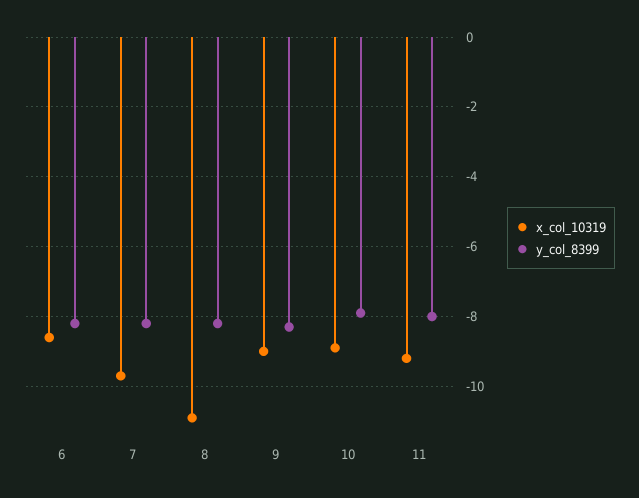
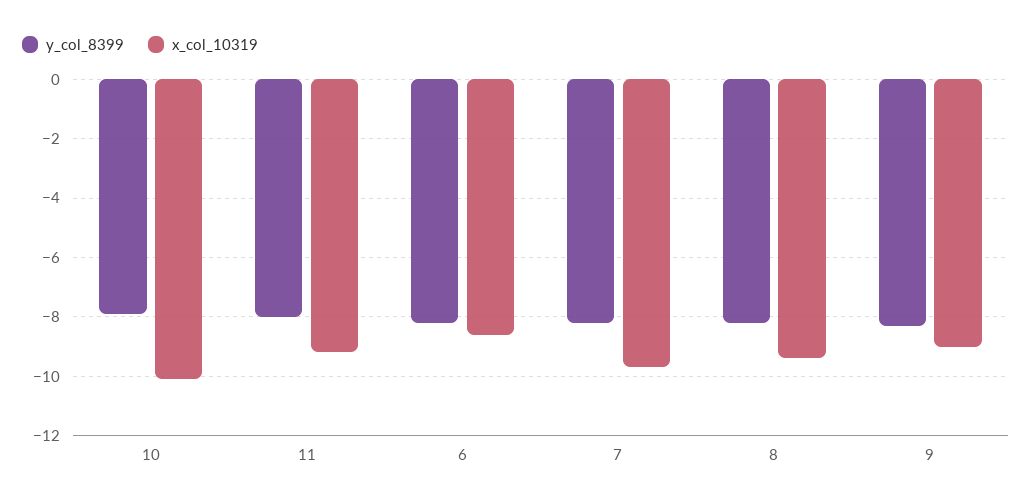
x_col_10319, 8: -11 -> -9.5
x_col_10319, 10: -9 -> -10

